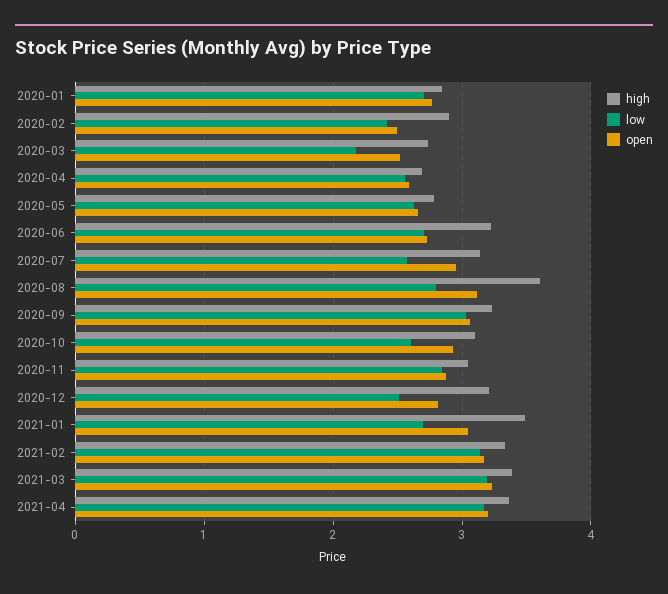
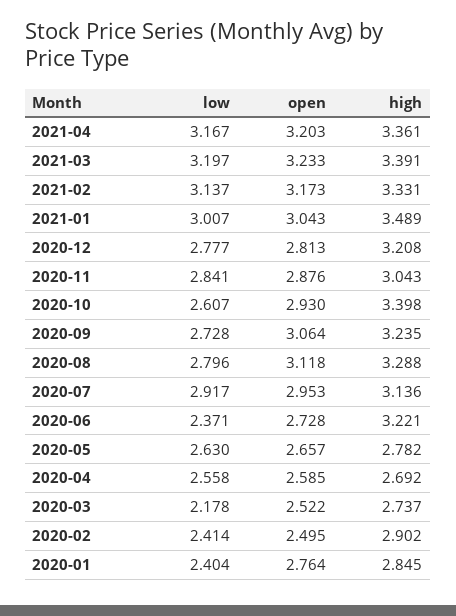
low, 2020-01: 2.7 -> 2.404
low, 2020-06: 2.7 -> 2.371
low, 2020-07: 2.6 -> 2.917
high, 2020-08: 3.6 -> 3.288
low, 2020-09: 3 -> 2.728
high, 2020-10: 3.1 -> 3.398
low, 2020-12: 2.5 -> 2.777
low, 2021-01: 2.7 -> 3.007

